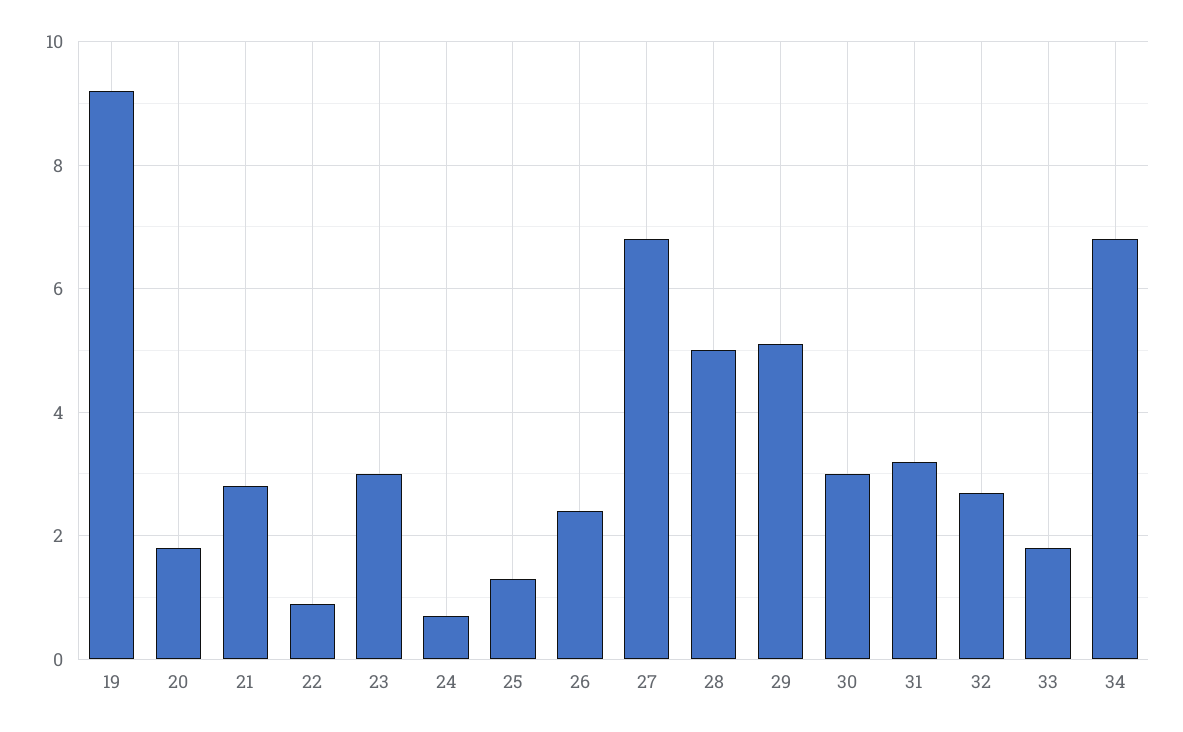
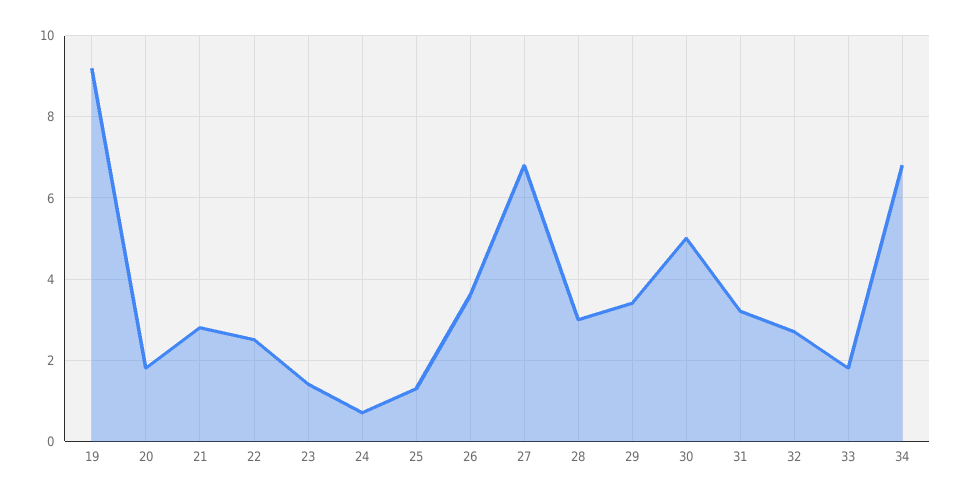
22: 1 -> 2.5
23: 3 -> 1.5
26: 2.5 -> 3.5
28: 5 -> 3
29: 5 -> 3.5
30: 3 -> 5

